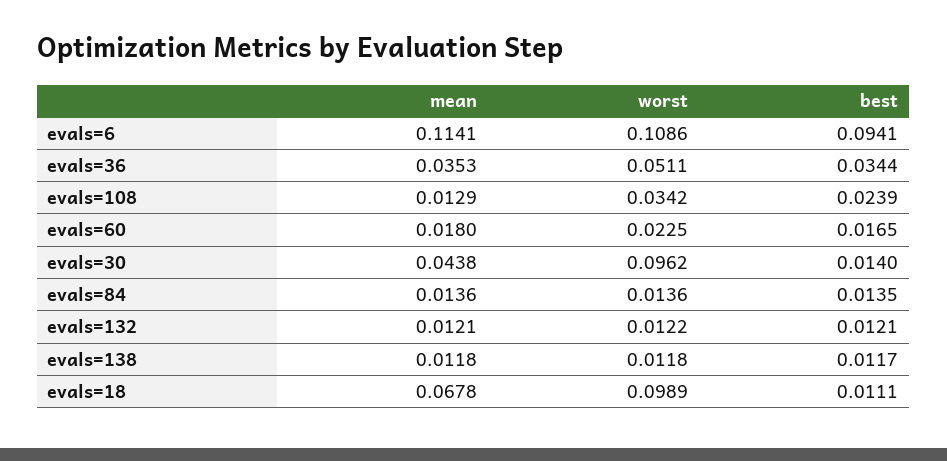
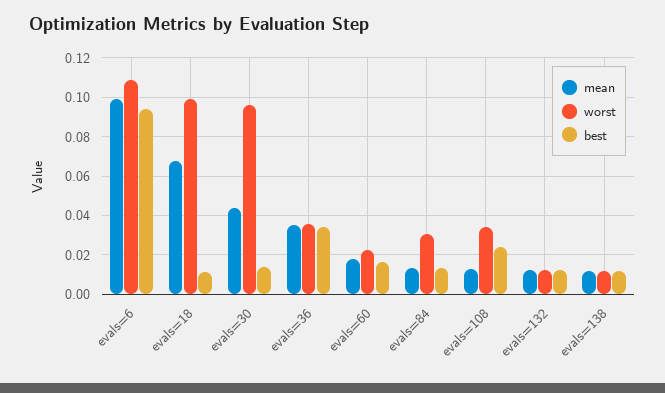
mean, evals=6: 0.1141 -> 0.1
worst, evals=36: 0.0511 -> 0.035
worst, evals=84: 0.0136 -> 0.03

